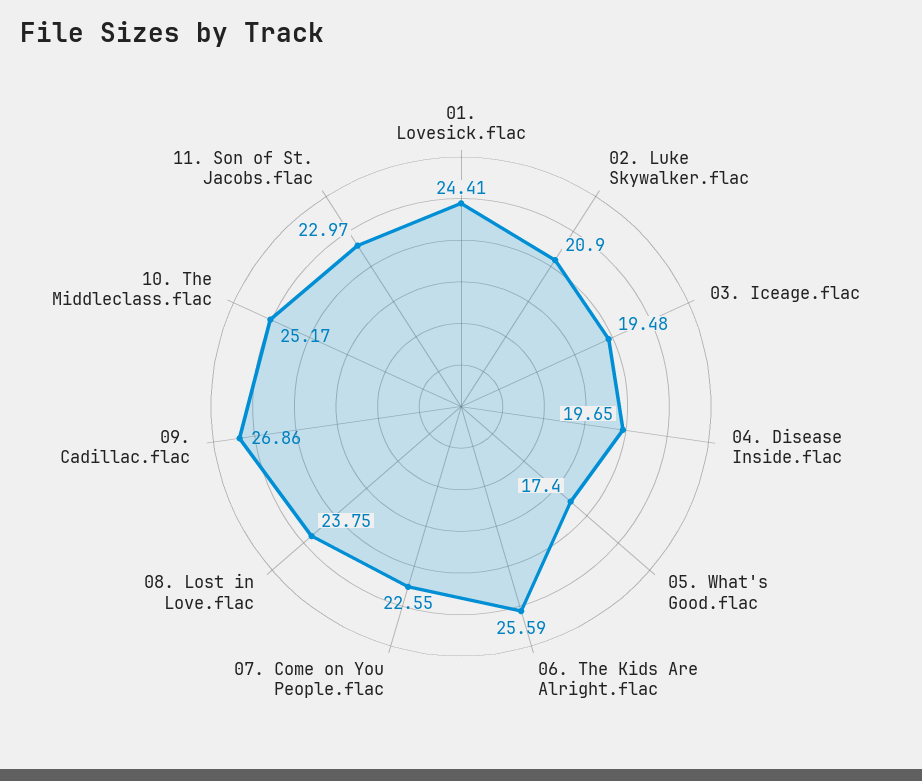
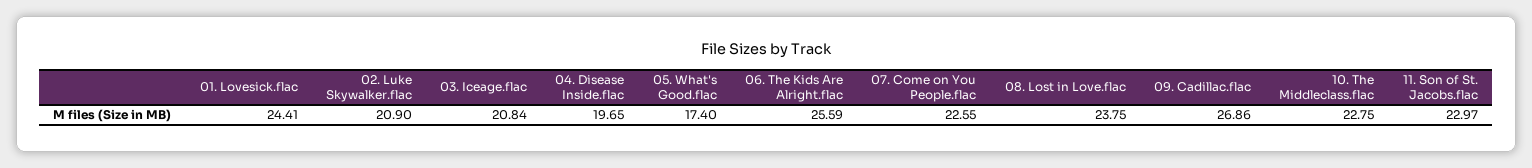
03. Iceage.flac: 19.48 -> 20.84
10. The Middleclass.flac: 25.17 -> 22.75

